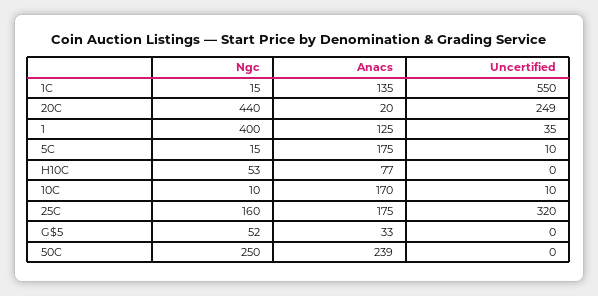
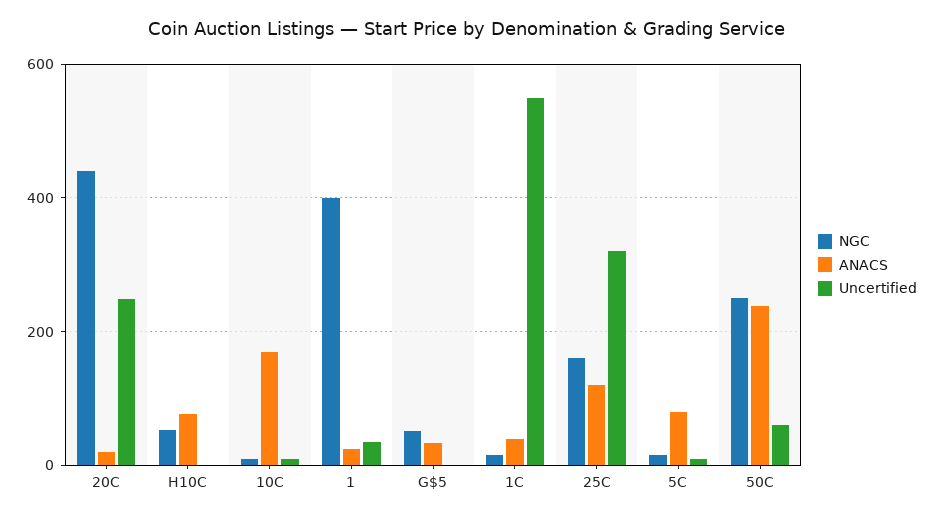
Anacs, 1C: 135 -> 40
Anacs, 1: 125 -> 20
Anacs, 5C: 175 -> 80
Anacs, 25C: 175 -> 120
Uncertified, 50C: 0 -> 60

